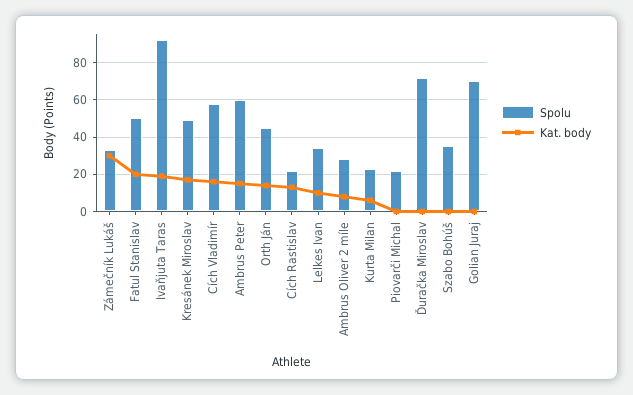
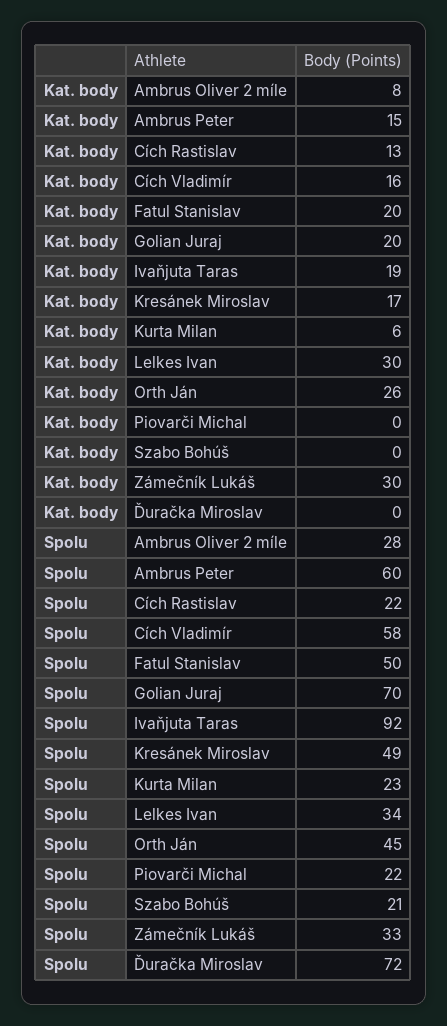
Kat. body, Orth Ján: 15 -> 26
Kat. body, Lelkes Ivan: 10 -> 30
Spolu, Szabo Bohúš: 35 -> 21
Kat. body, Golian Juraj: 0 -> 20

